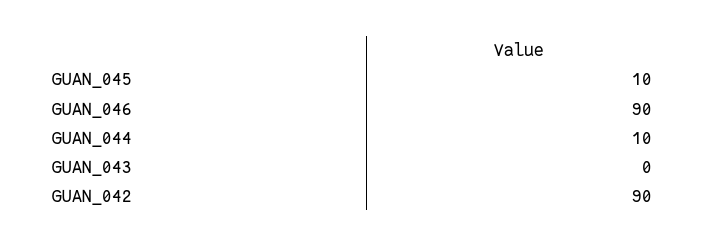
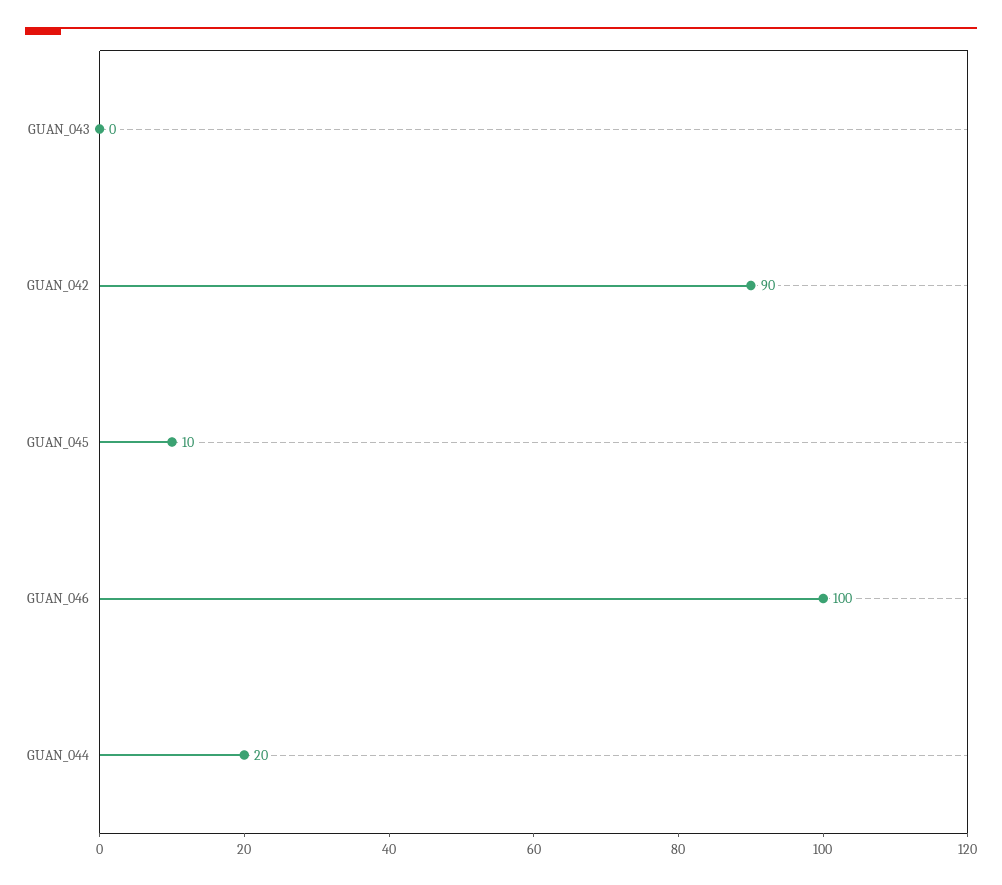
GUAN_046: 90 -> 100
GUAN_044: 10 -> 20

